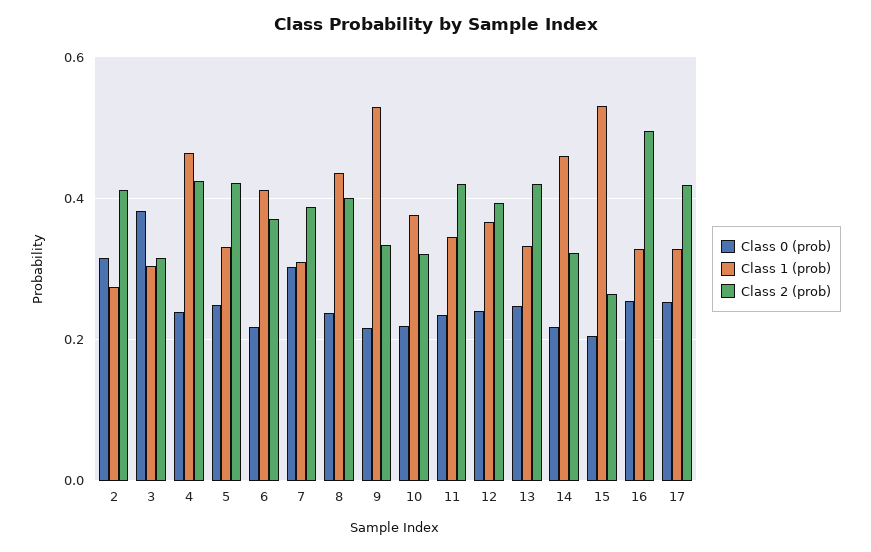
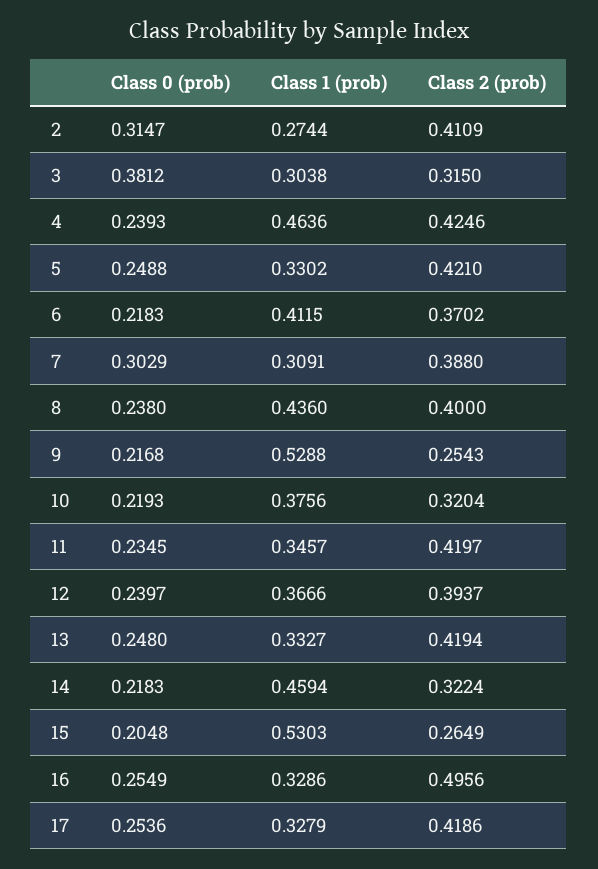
Class 2 (prob), 9: 0.34 -> 0.2543

